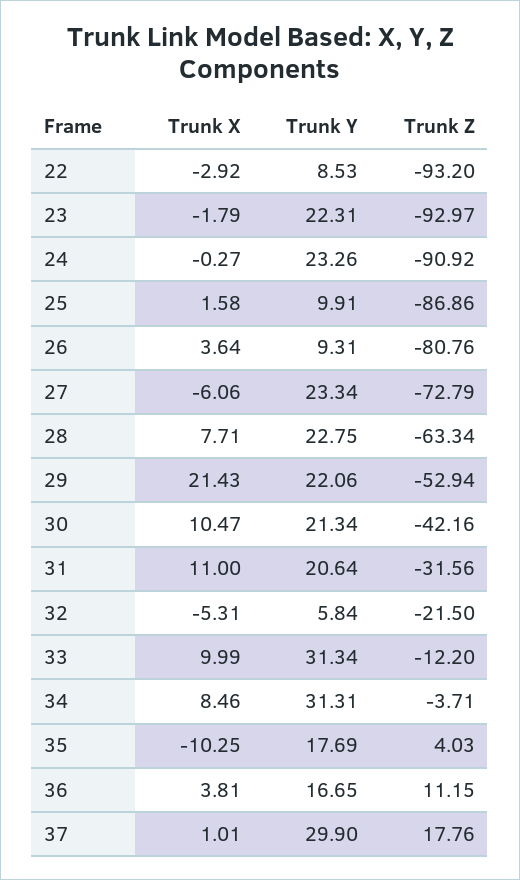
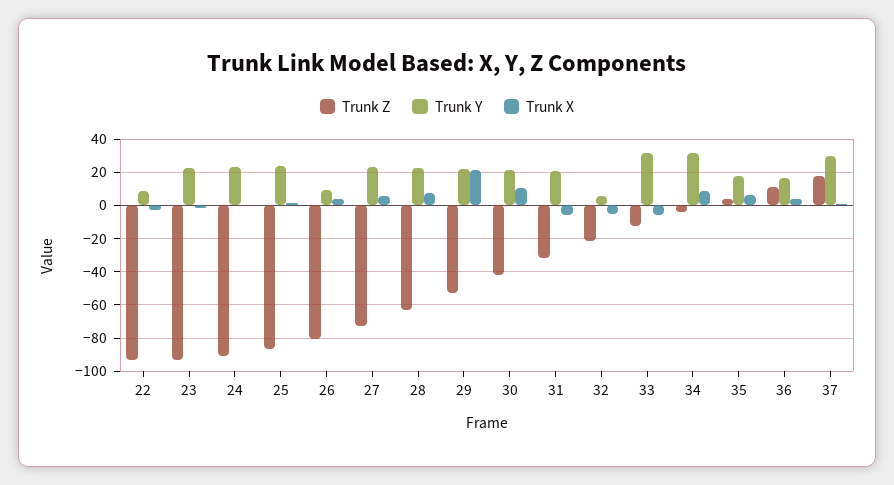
Trunk Y, 25: 9.91 -> 25
Trunk X, 27: -6.06 -> 5
Trunk X, 31: 11 -> -5
Trunk X, 33: 9.99 -> -5
Trunk X, 35: -10.25 -> 5

